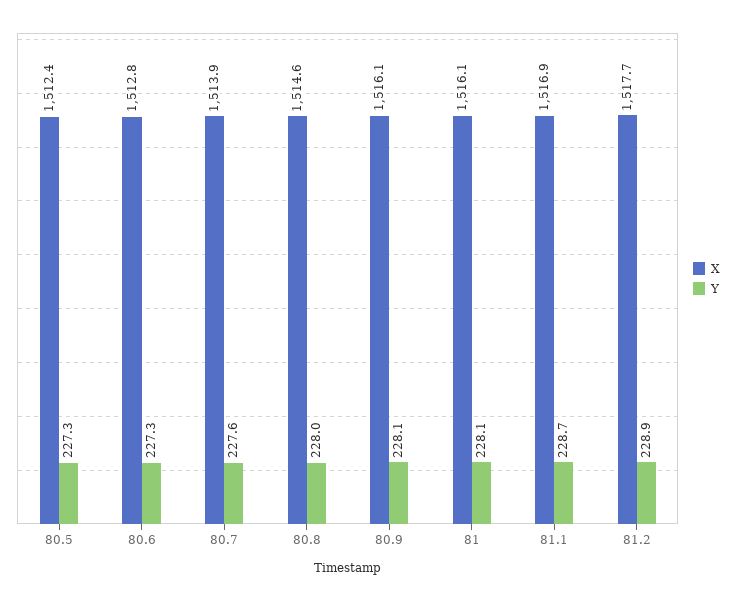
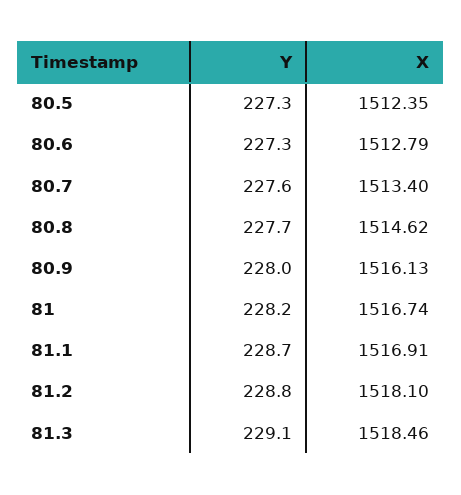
X, 80.7: 1513.9 -> 1513.4
Y, 80.8: 228 -> 227.7
Y, 80.9: 228.1 -> 228
X, 81: 1516.1 -> 1516.74
Y, 81: 228.1 -> 228.2
X, 81.2: 1517.7 -> 1518.1
Y, 81.2: 228.9 -> 228.8
Y, 81.3: none -> 229.1
X, 81.3: none -> 1518.46

